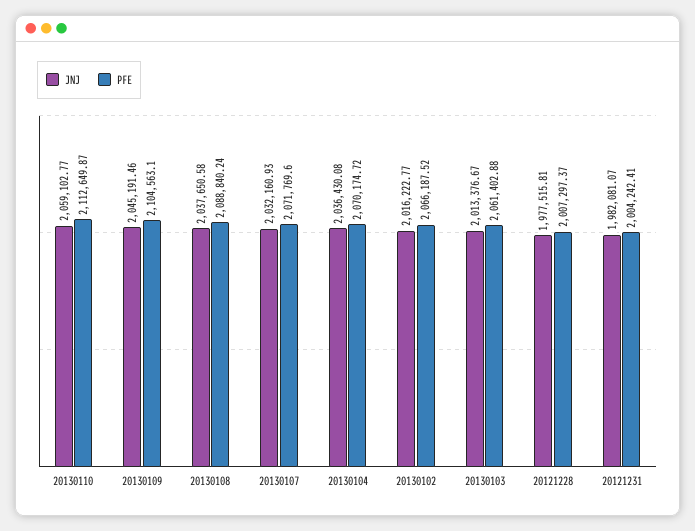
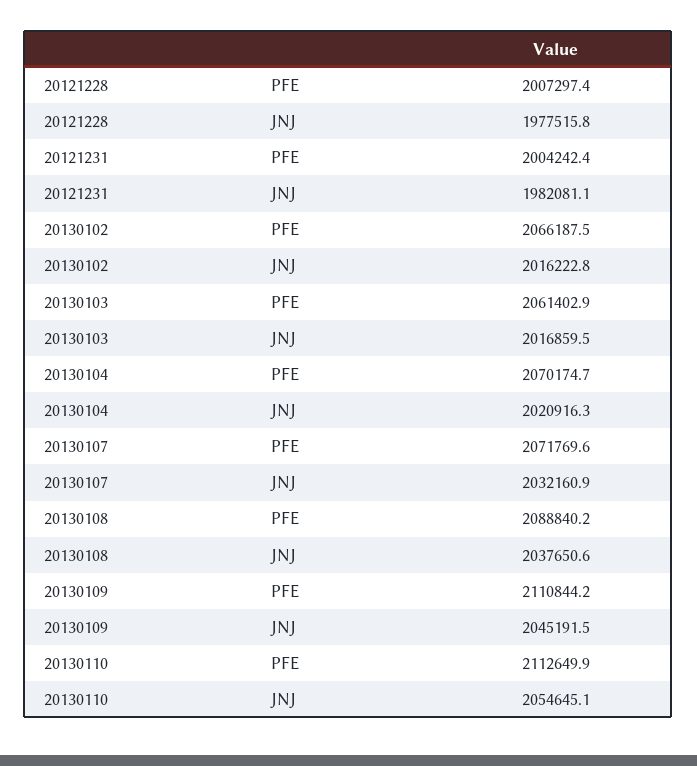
JNJ, 20130110: 2059102.77 -> 2054645.1
PFE, 20130109: 2104563.1 -> 2110844.2
JNJ, 20130104: 2036430.08 -> 2020916.3
JNJ, 20130103: 2013376.67 -> 2016859.5

